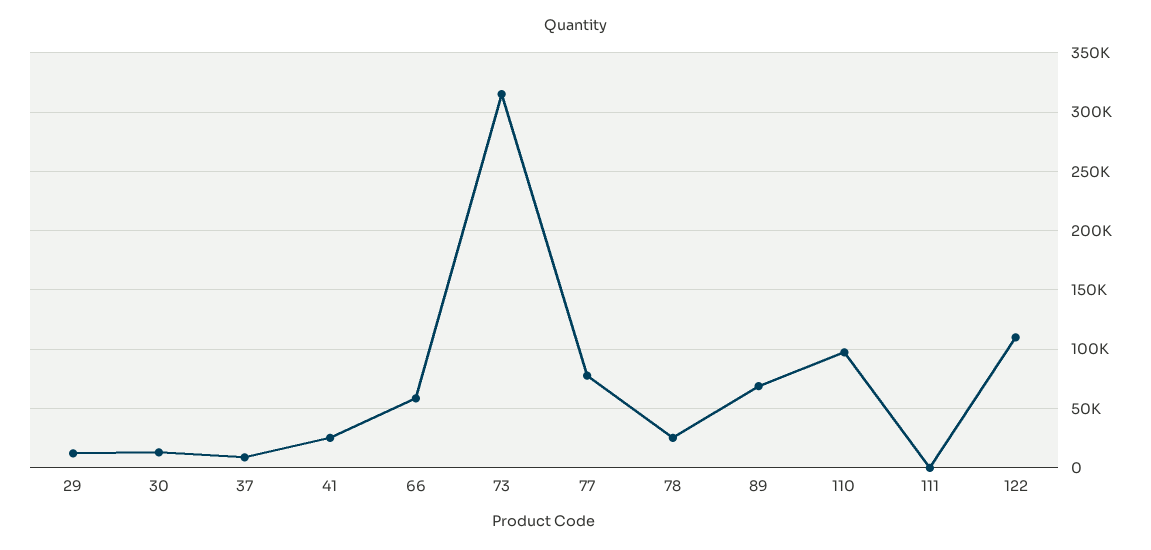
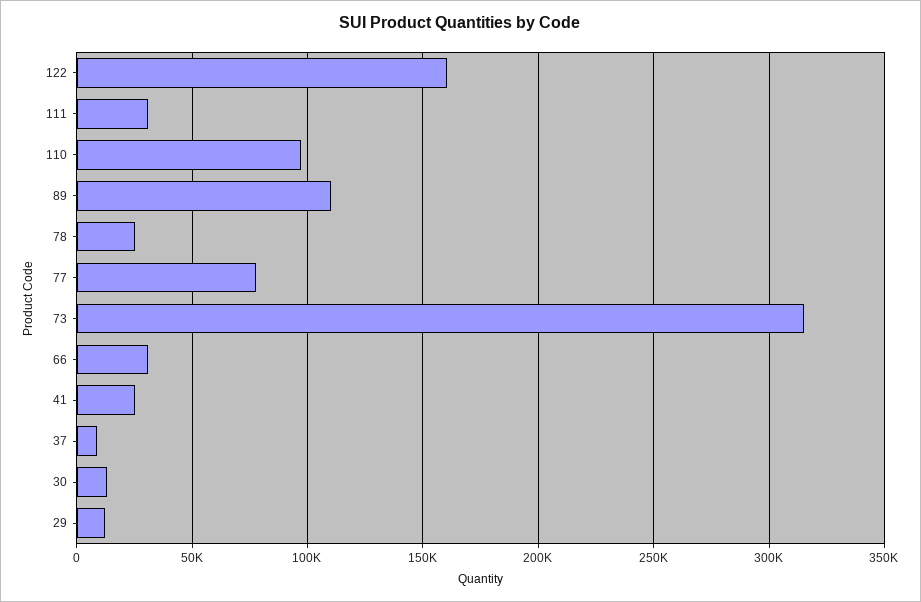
66: 60000 -> 30000
89: 70000 -> 110000
111: 0 -> 30000
122: 110000 -> 160000

